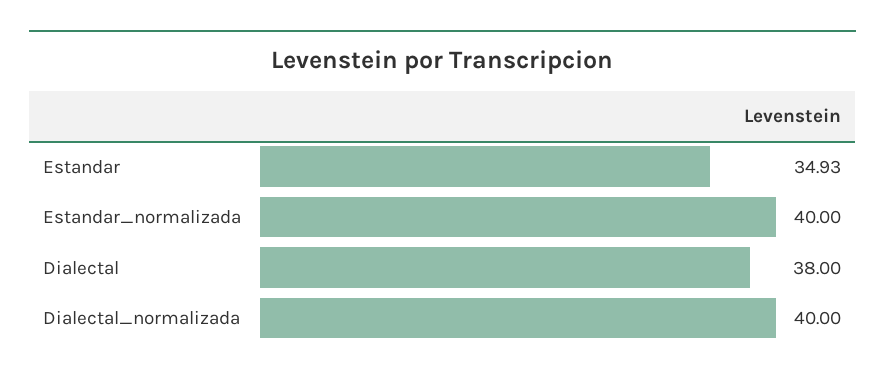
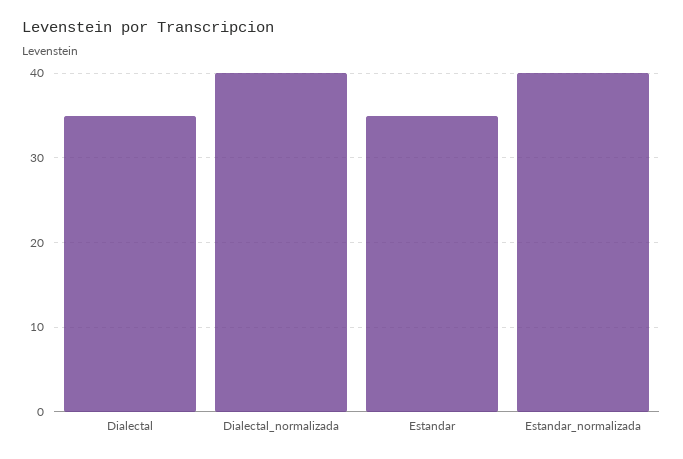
Dialectal: 38 -> 35

